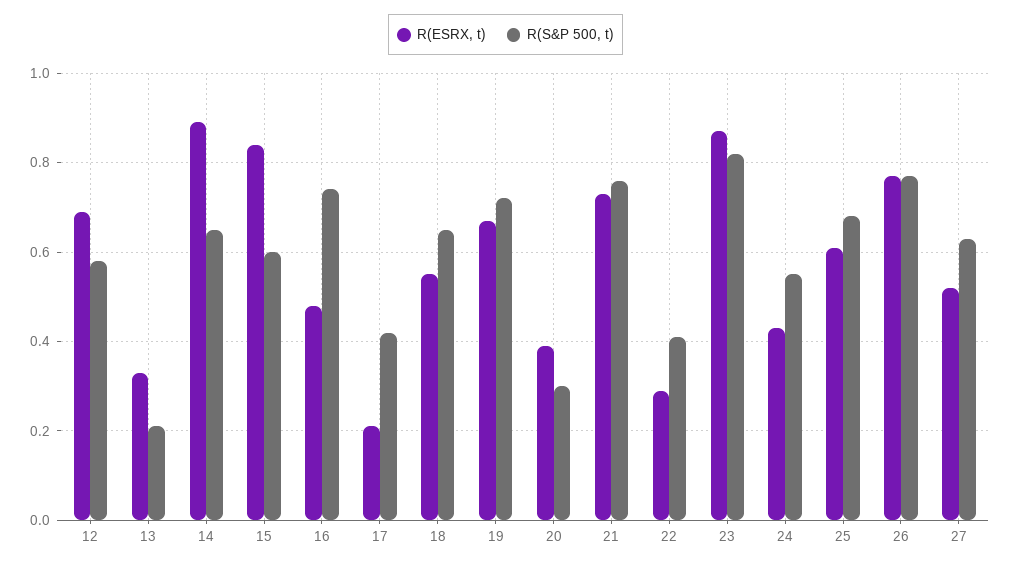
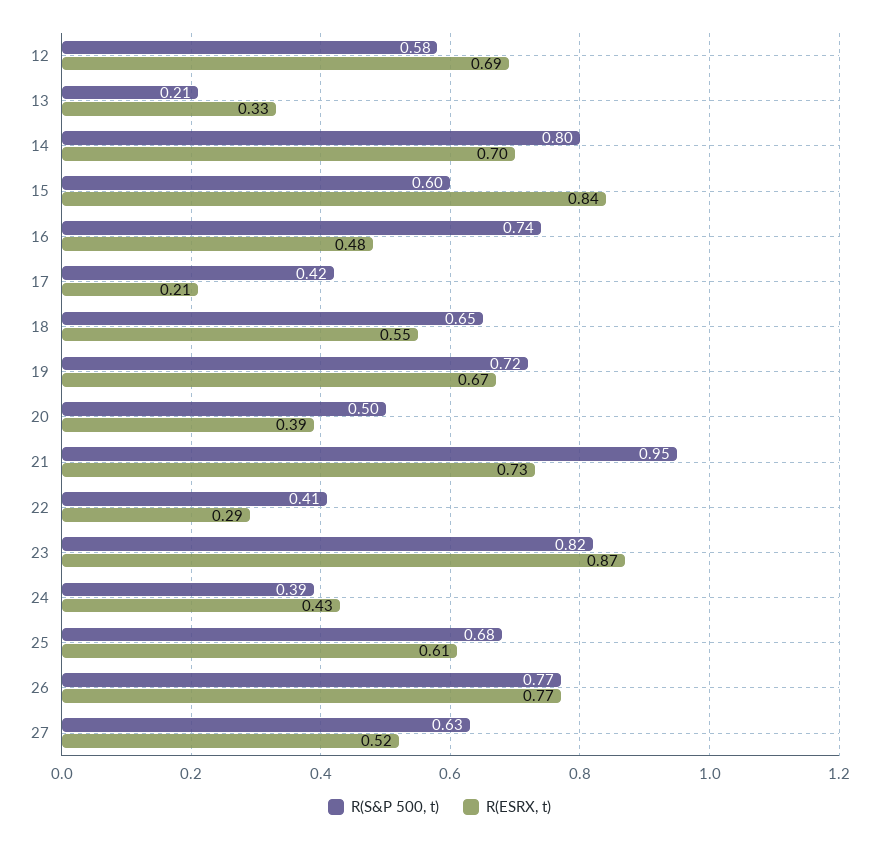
R(ESRX, t), 14: 0.9 -> 0.7
R(S&P 500, t), 14: 0.65 -> 0.8
R(S&P 500, t), 20: 0.3 -> 0.5
R(S&P 500, t), 21: 0.75 -> 0.95
R(S&P 500, t), 24: 0.55 -> 0.39

